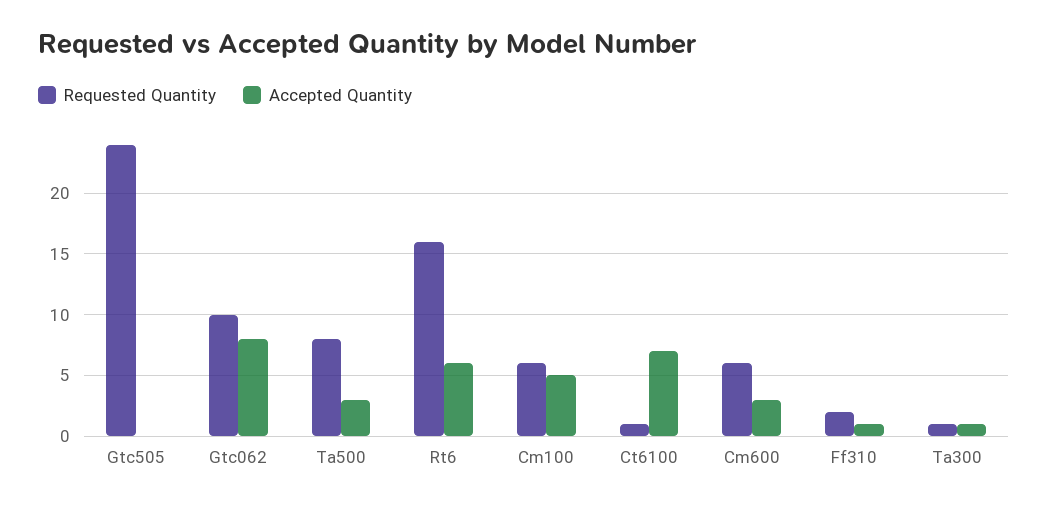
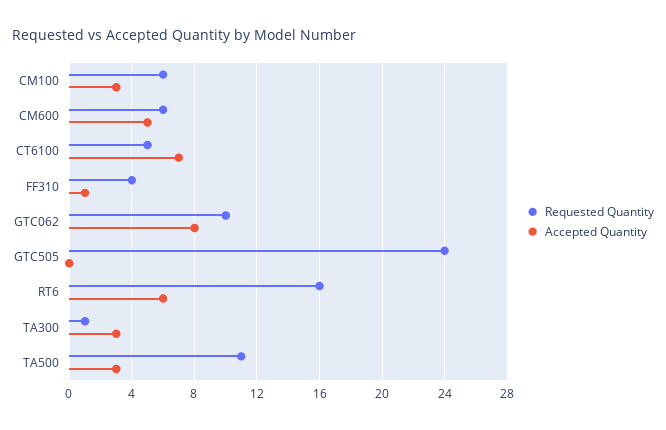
Requested Quantity, Ta500: 8 -> 11
Accepted Quantity, Cm100: 5 -> 3
Requested Quantity, Ct6100: 1 -> 5
Accepted Quantity, Cm600: 3 -> 5
Requested Quantity, Ff310: 2 -> 4
Accepted Quantity, Ta300: 1 -> 3

